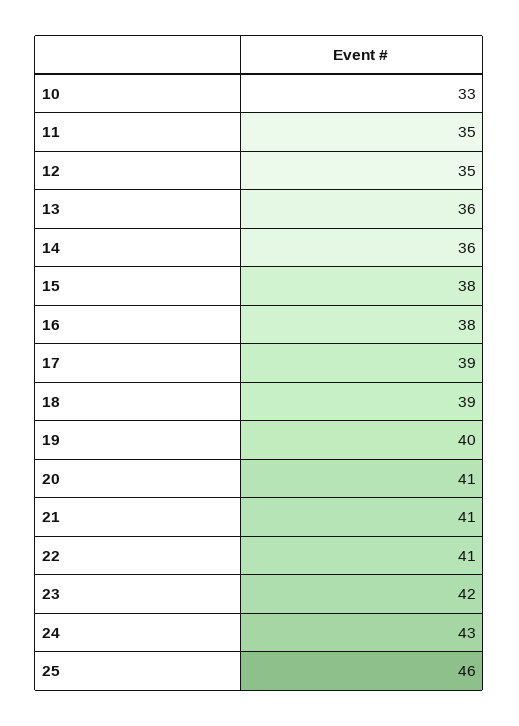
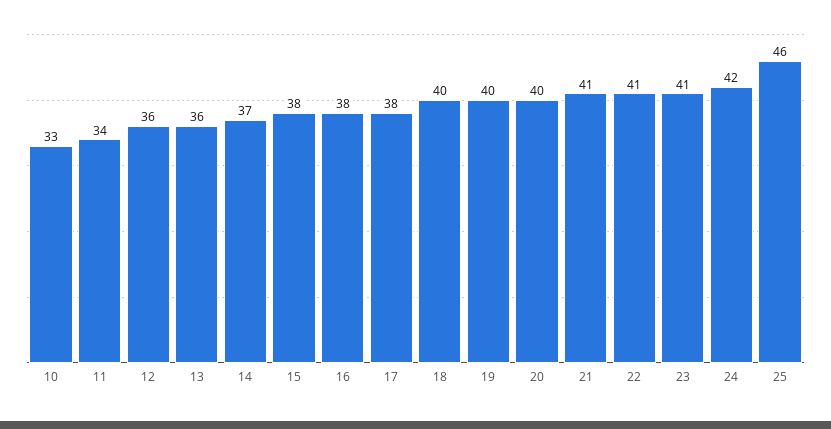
11: 35 -> 34
12: 35 -> 36
14: 36 -> 37
17: 39 -> 38
18: 39 -> 40
20: 41 -> 40
23: 42 -> 41
24: 43 -> 42

